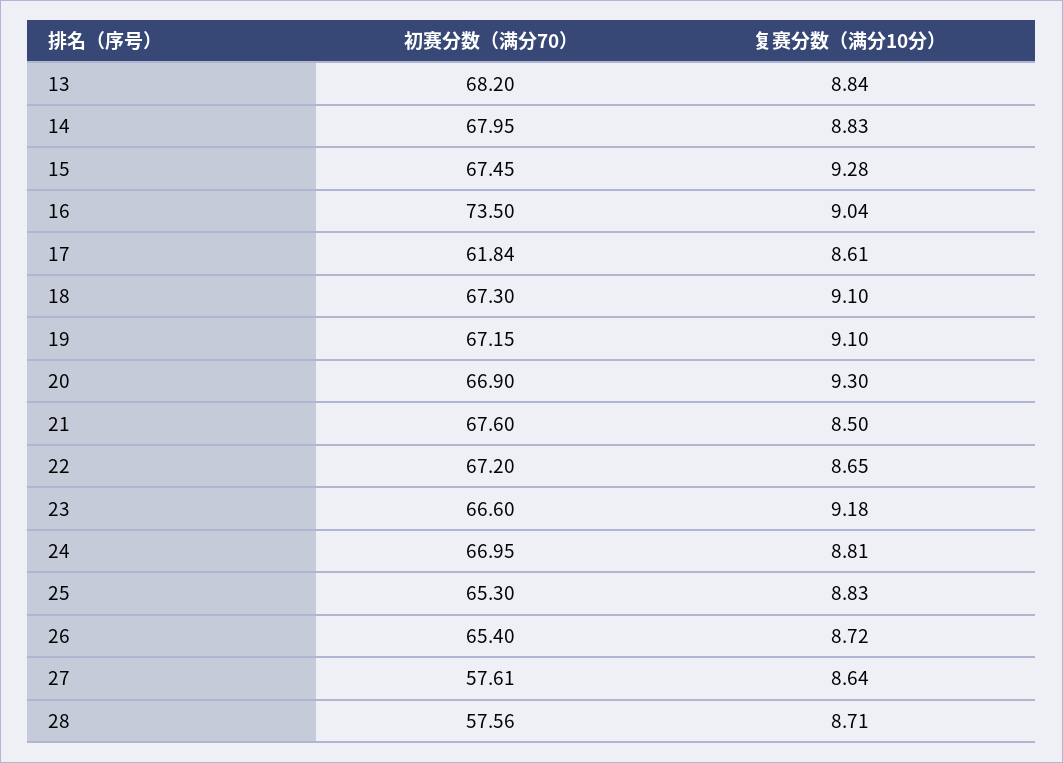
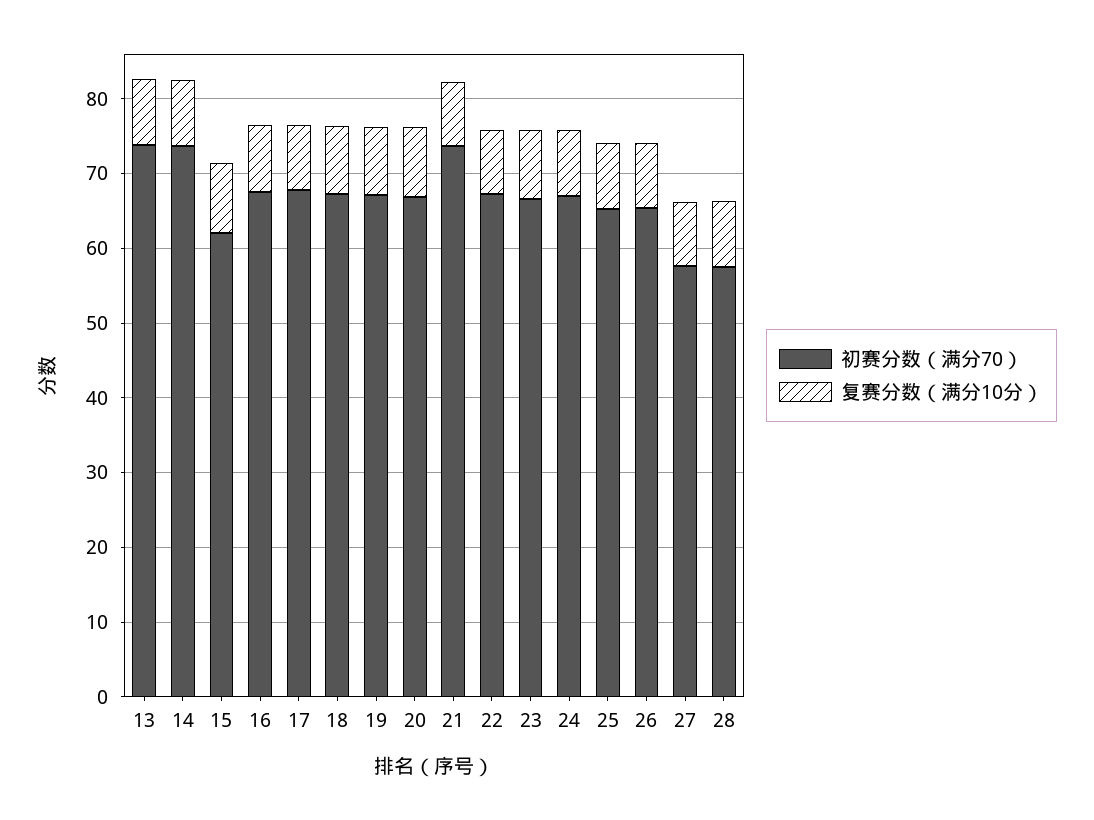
初赛分数（满分70）, 13: 68.2 -> 74
初赛分数（满分70）, 14: 67.95 -> 74
初赛分数（满分70）, 15: 67.45 -> 62
初赛分数（满分70）, 16: 73.5 -> 68
初赛分数（满分70）, 17: 61.84 -> 68
初赛分数（满分70）, 21: 67.6 -> 74

